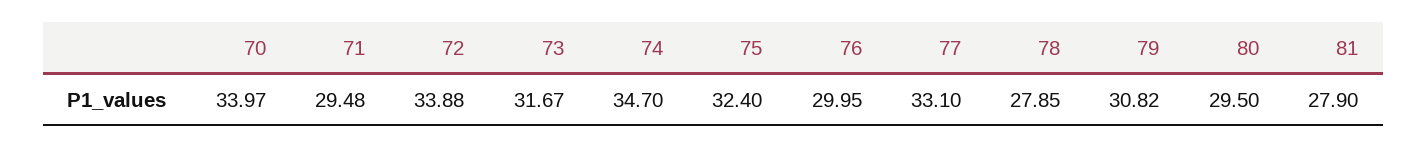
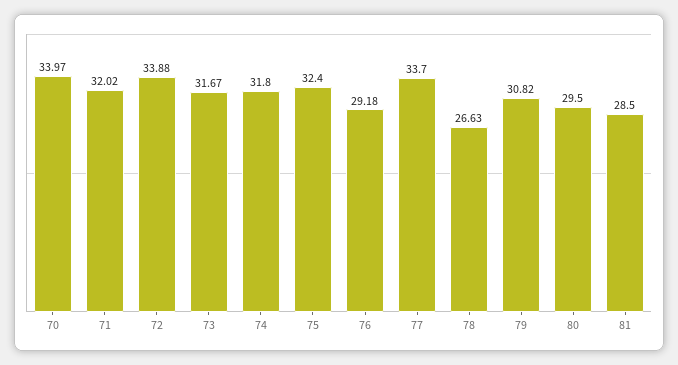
71: 29.48 -> 32.02
74: 34.7 -> 31.8
76: 29.95 -> 29.18
77: 33.1 -> 33.7
78: 27.85 -> 26.63
81: 27.9 -> 28.5

